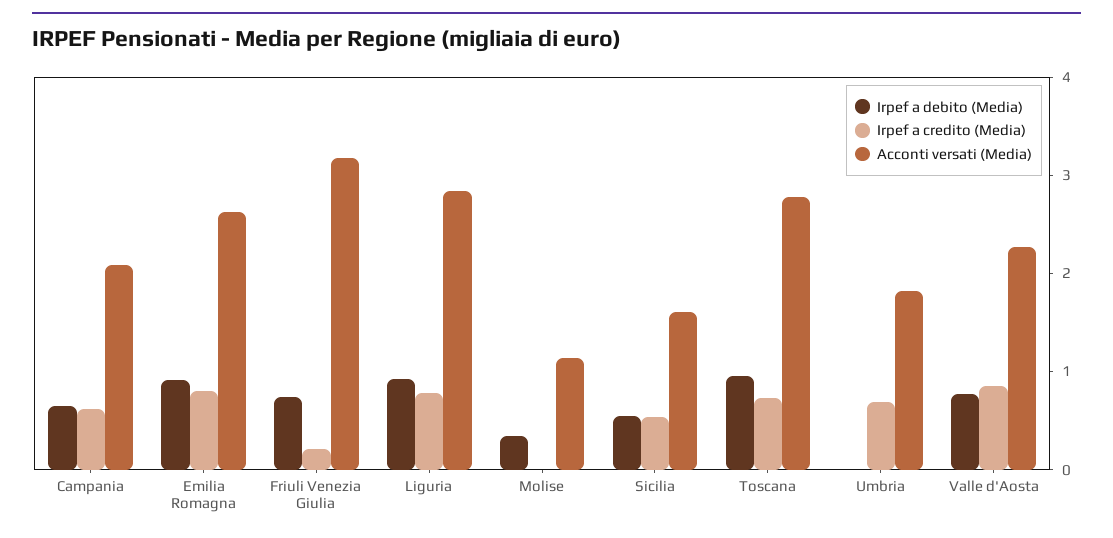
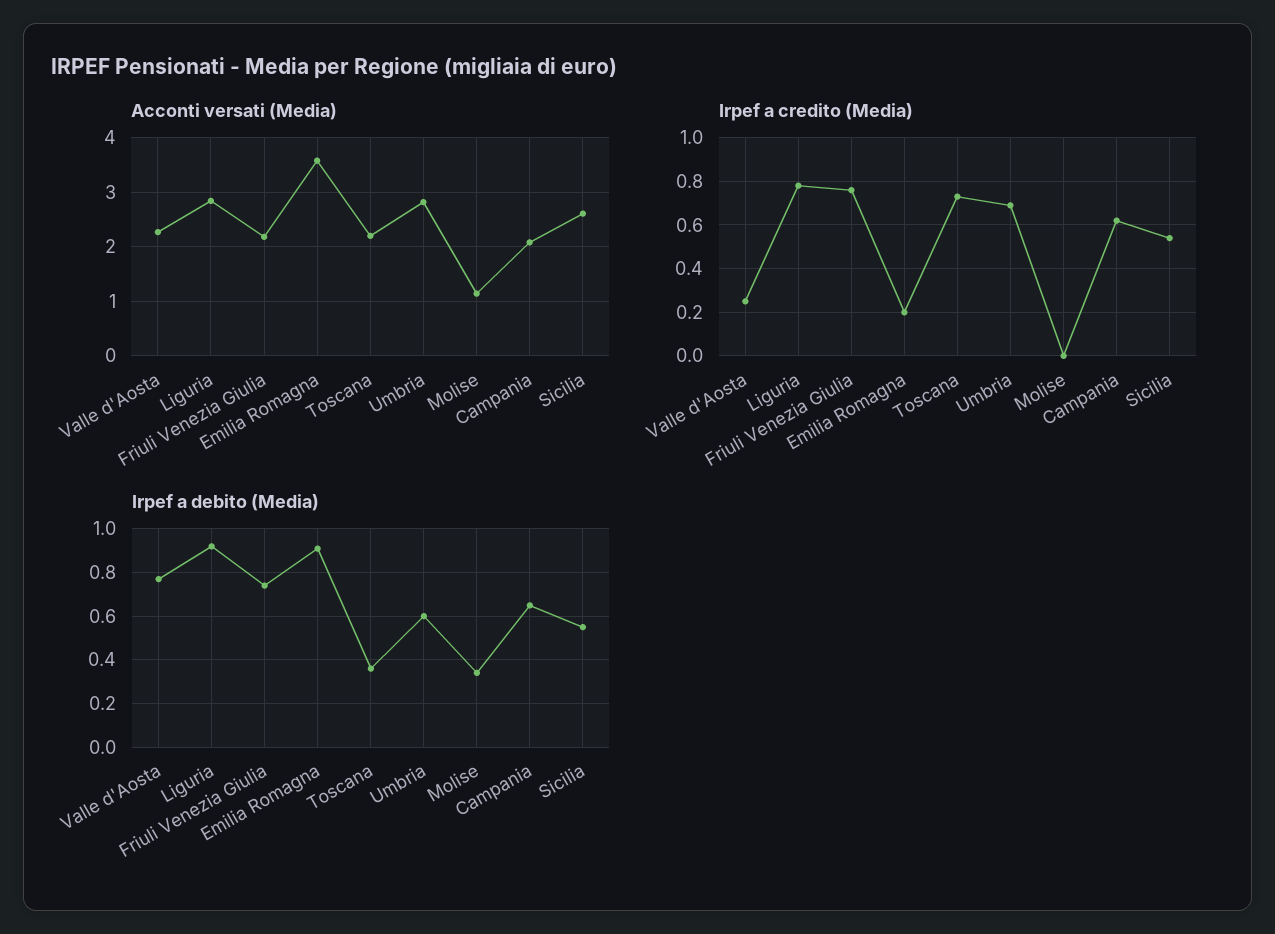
Irpef a credito (Media), Emilia Romagna: 0.8 -> 0.2
Acconti versati (Media), Emilia Romagna: 2.6 -> 3.6
Irpef a credito (Media), Friuli Venezia Giulia: 0.2 -> 0.75
Acconti versati (Media), Friuli Venezia Giulia: 3.2 -> 2.2
Acconti versati (Media), Sicilia: 1.6 -> 2.6
Irpef a debito (Media), Toscana: 1 -> 0.35
Acconti versati (Media), Toscana: 2.8 -> 2.2
Irpef a debito (Media), Umbria: 0 -> 0.6
Acconti versati (Media), Umbria: 1.8 -> 2.8
Irpef a credito (Media), Valle d'Aosta: 0.8 -> 0.25

